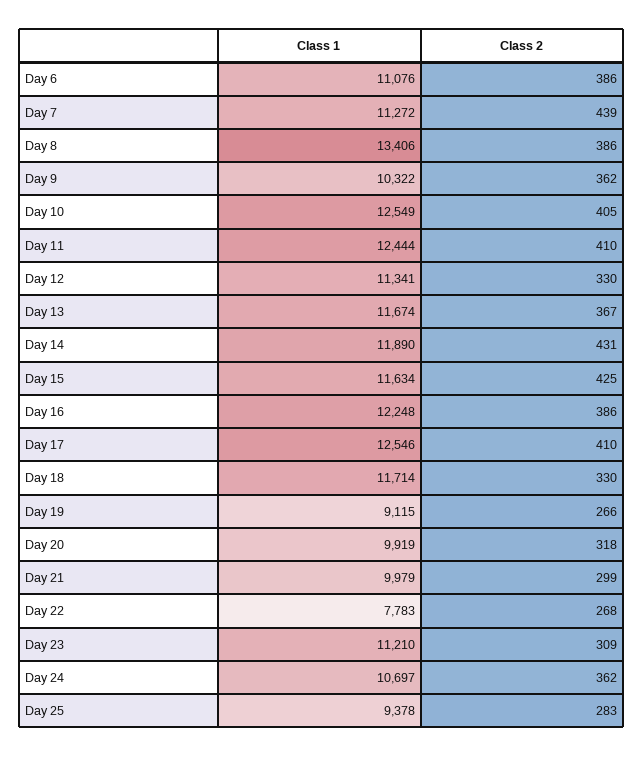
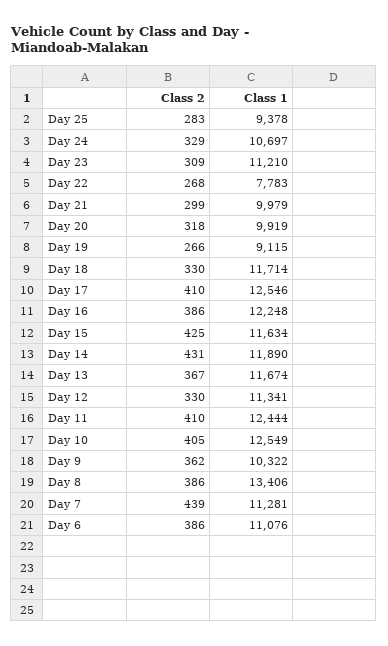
Class 1, Day 7: 11272 -> 11281
Class 2, Day 24: 362 -> 329

